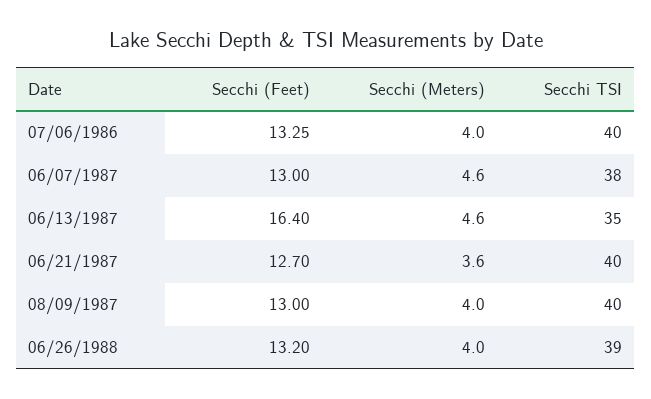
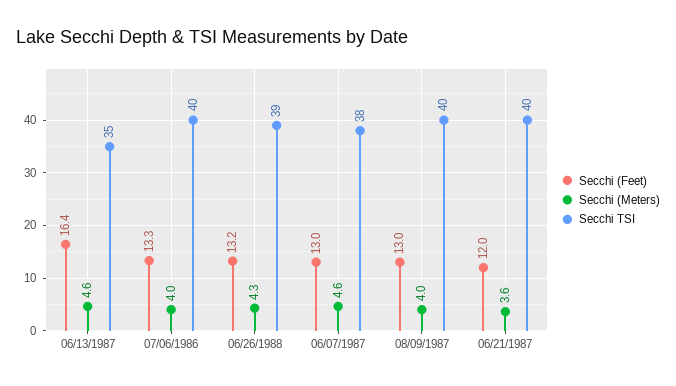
Secchi (Feet), 06/21/1987: 12.7 -> 12
Secchi (Meters), 06/26/1988: 4 -> 4.3

